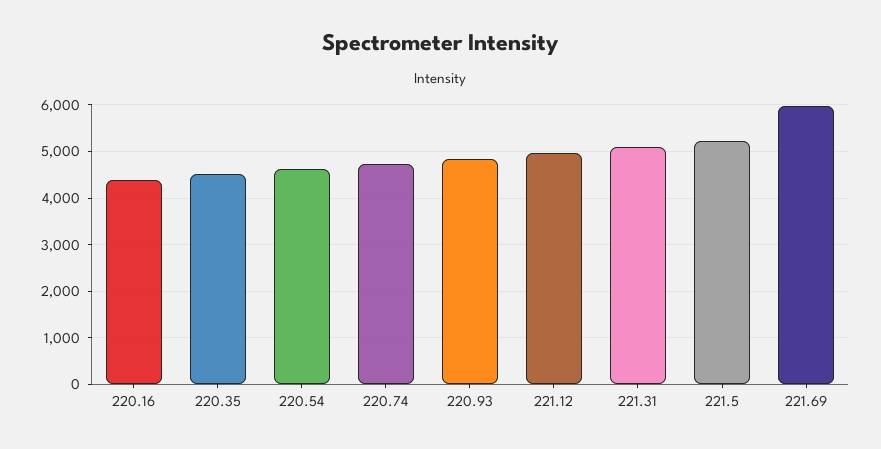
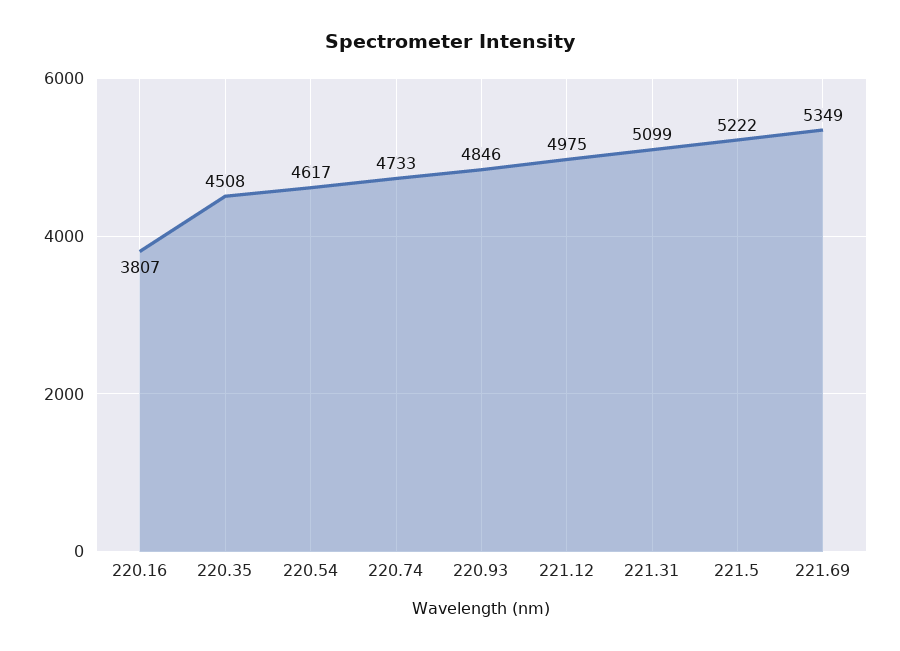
220.16: 4400 -> 3807
221.69: 6000 -> 5349

